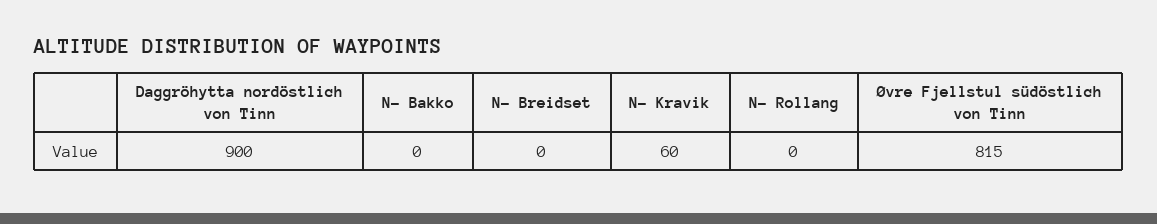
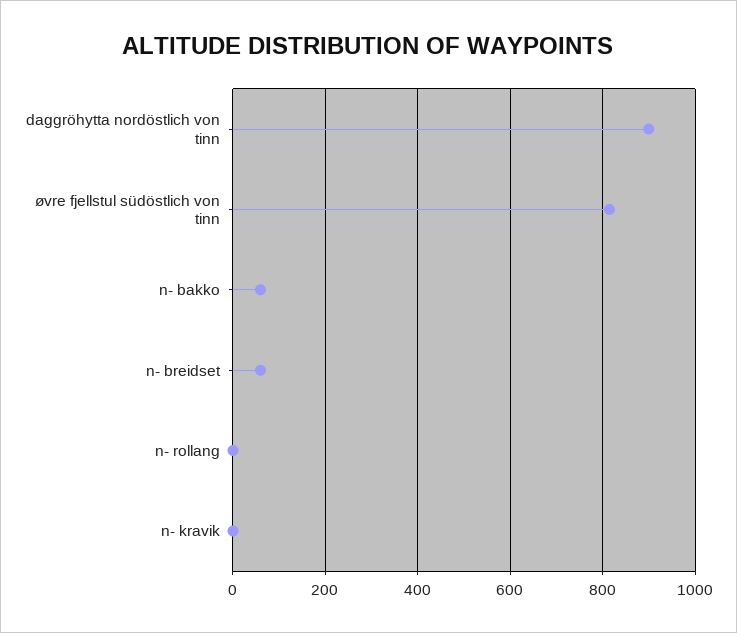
N- Bakko: 0 -> 60
N- Breidset: 0 -> 60
N- Kravik: 60 -> 0

